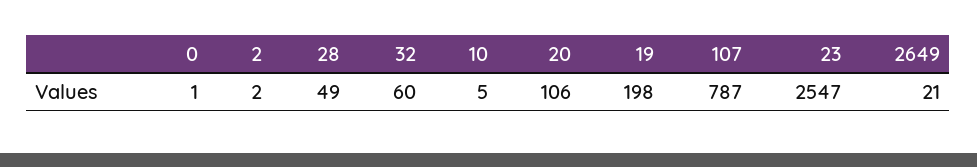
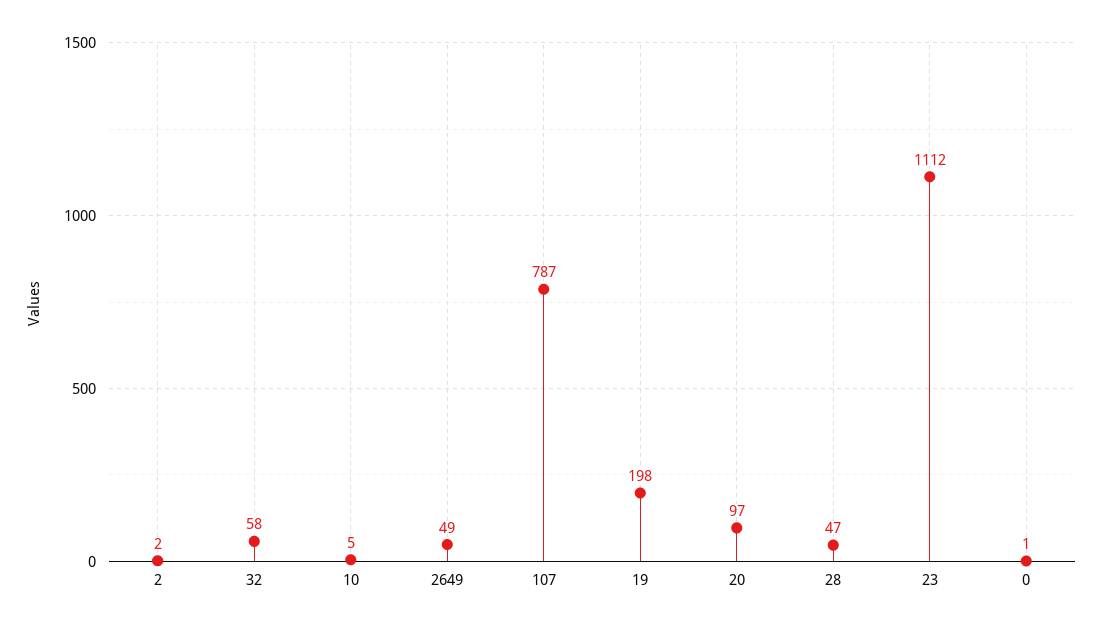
28: 49 -> 47
32: 60 -> 58
20: 106 -> 97
23: 2547 -> 1112
2649: 21 -> 49

